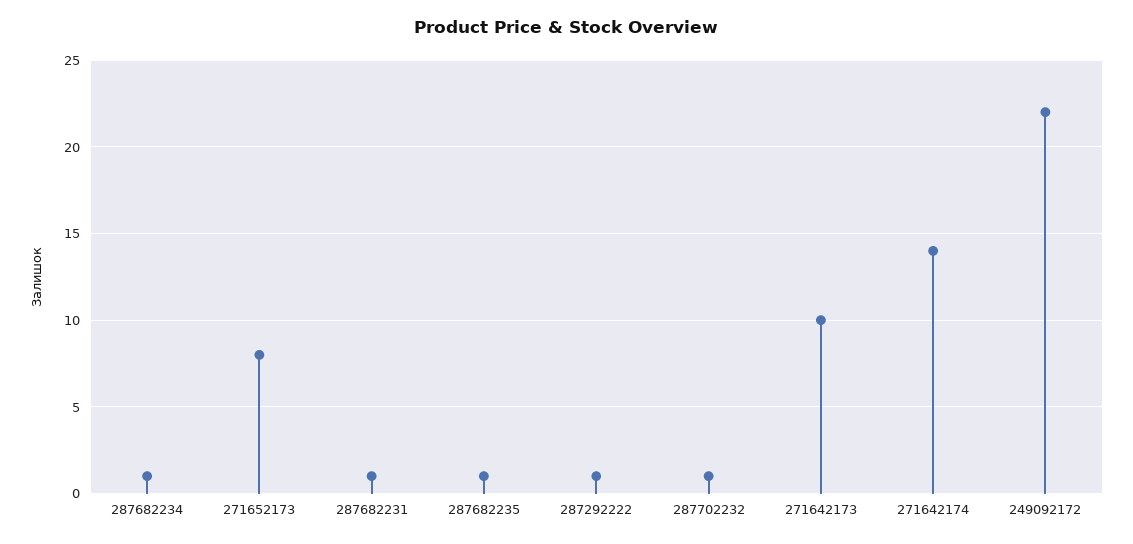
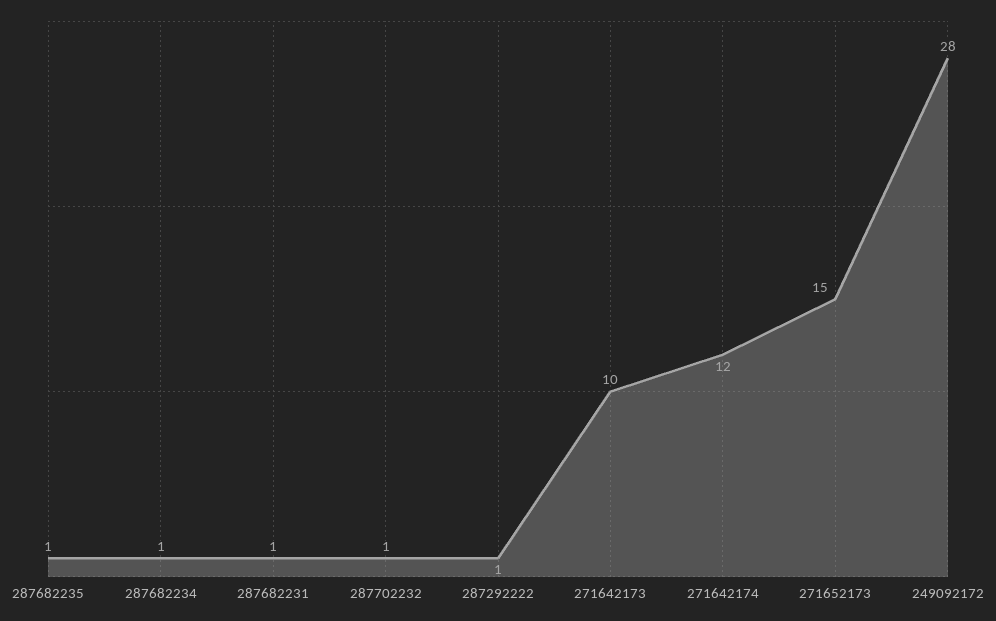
271652173: 8 -> 15
271642174: 14 -> 12
249092172: 22 -> 28

